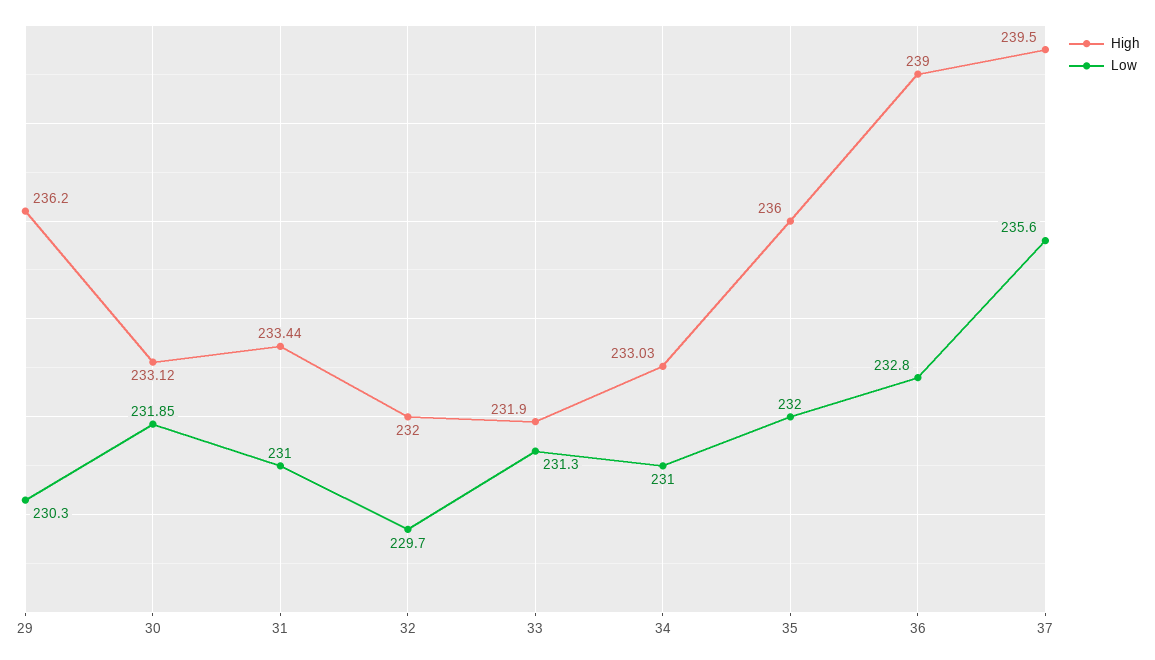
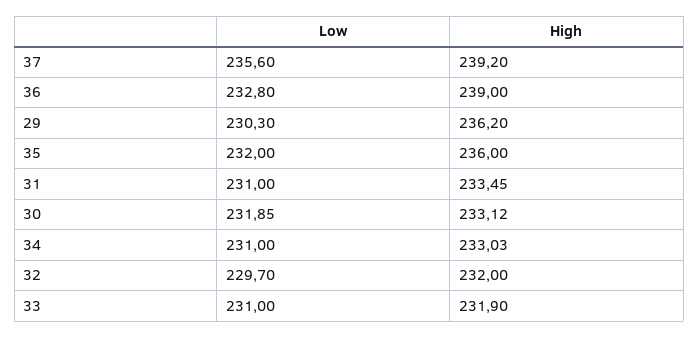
High, 31: 233.44 -> 233.45
Low, 33: 231.3 -> 231
High, 37: 239.5 -> 239.2

